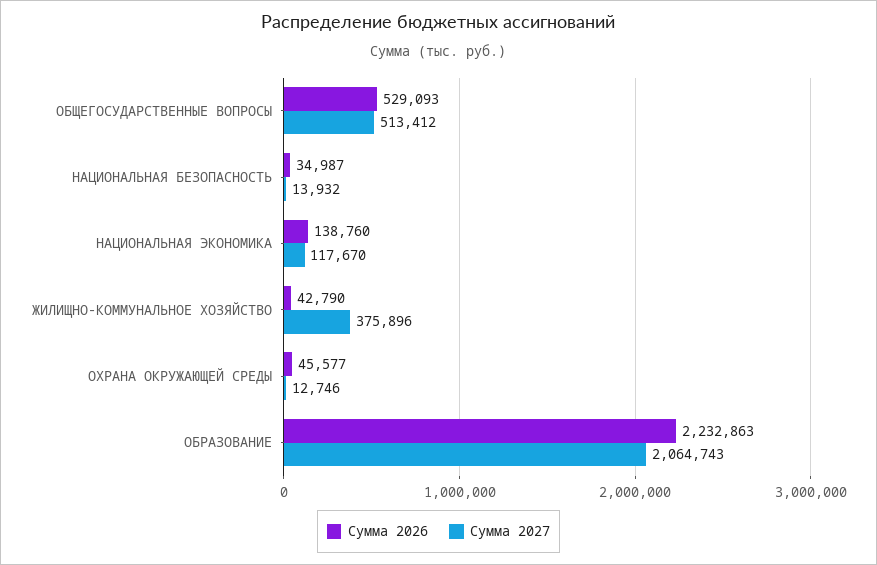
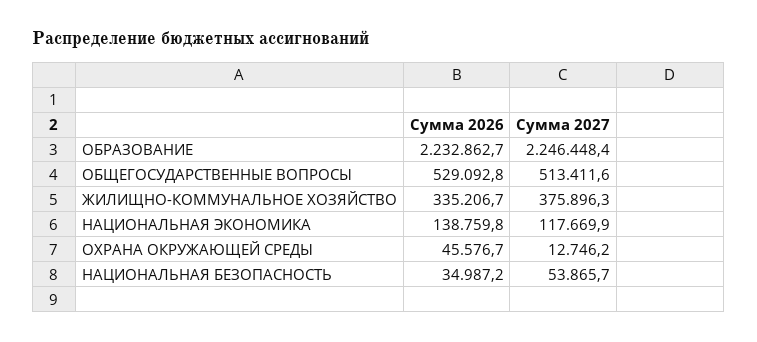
Сумма 2027, НАЦИОНАЛЬНАЯ БЕЗОПАСНОСТЬ: 13932 -> 53865.7
Сумма 2026, ЖИЛИЩНО-КОММУНАЛЬНОЕ ХОЗЯЙСТВО: 42790 -> 335206.7
Сумма 2027, ОБРАЗОВАНИЕ: 2064743 -> 2246448.4

